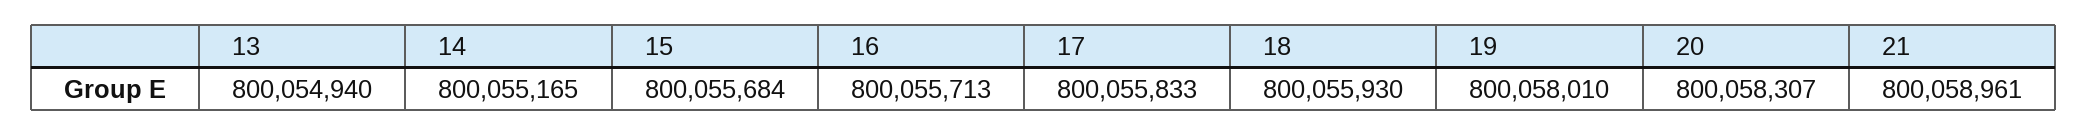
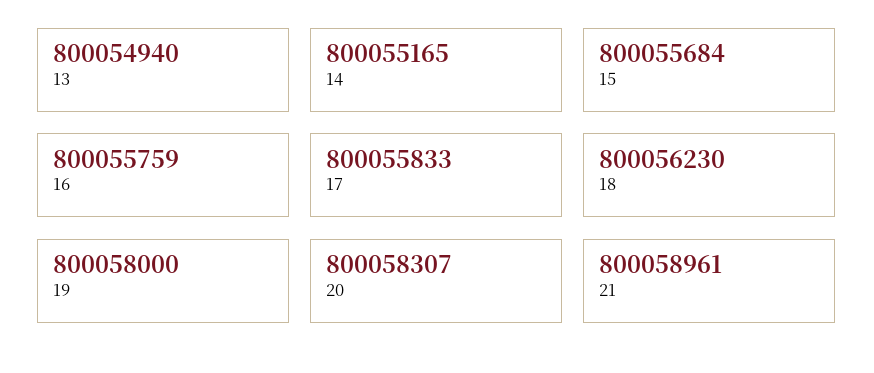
16: 800055713 -> 800055759
18: 800055930 -> 800056230
19: 800058010 -> 800058000

